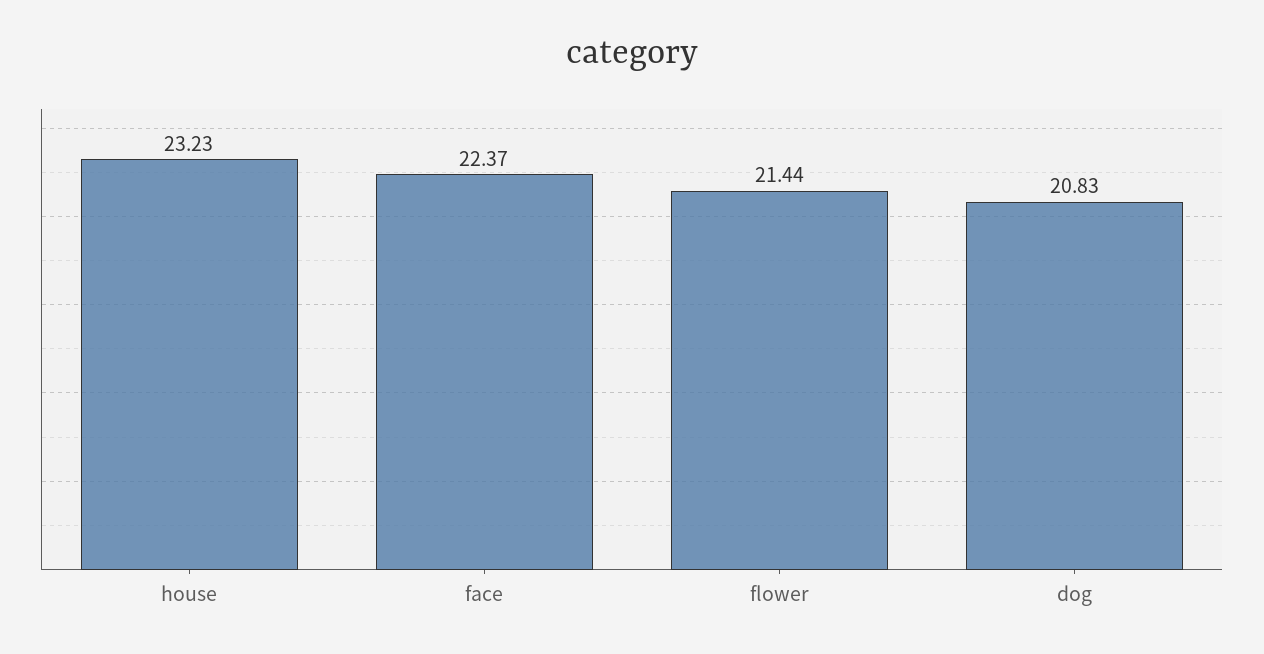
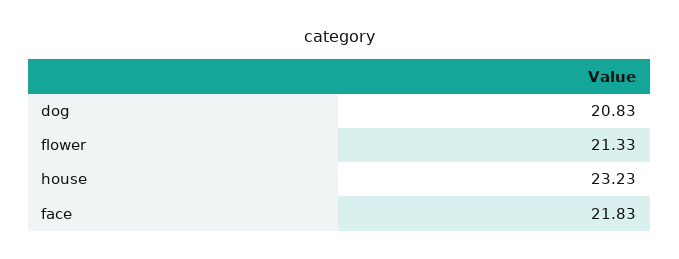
face: 22.37 -> 21.83
flower: 21.44 -> 21.33

